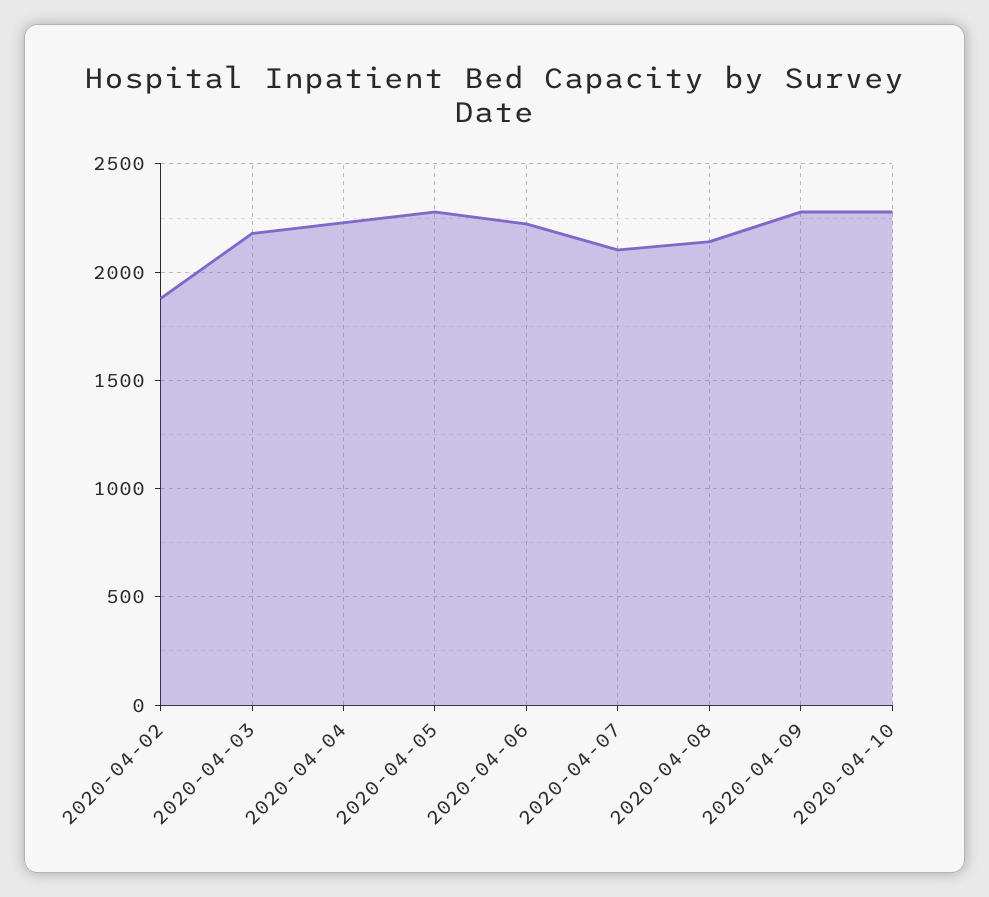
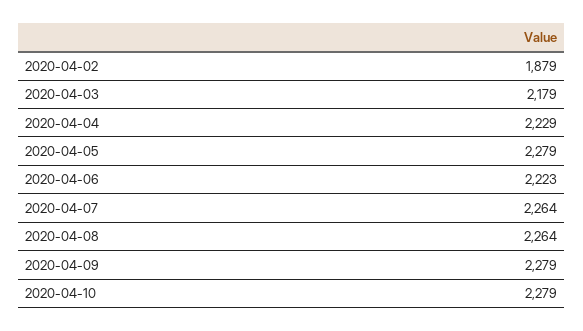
2020-04-07: 2100 -> 2264
2020-04-08: 2150 -> 2264

